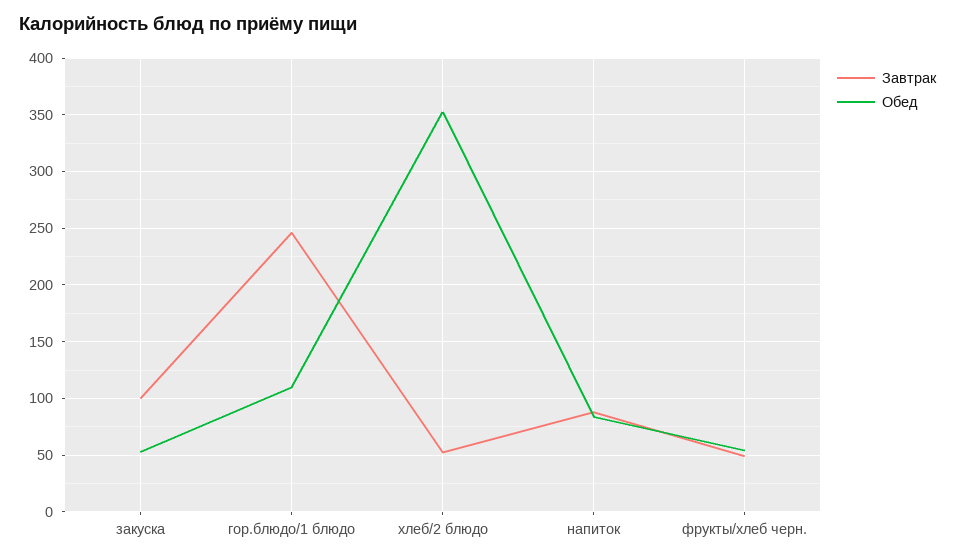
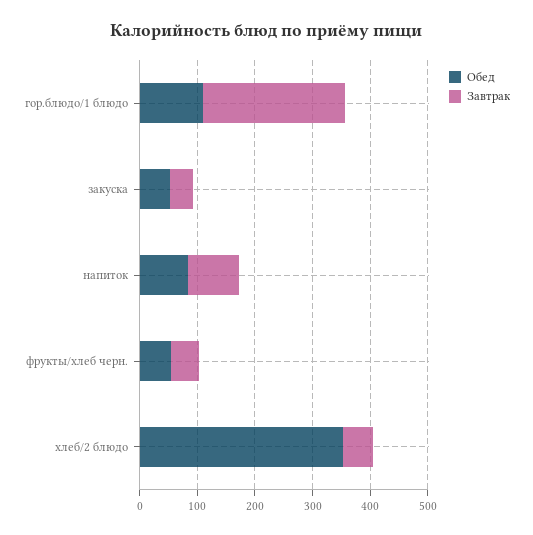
Завтрак, закуска: 100 -> 40

